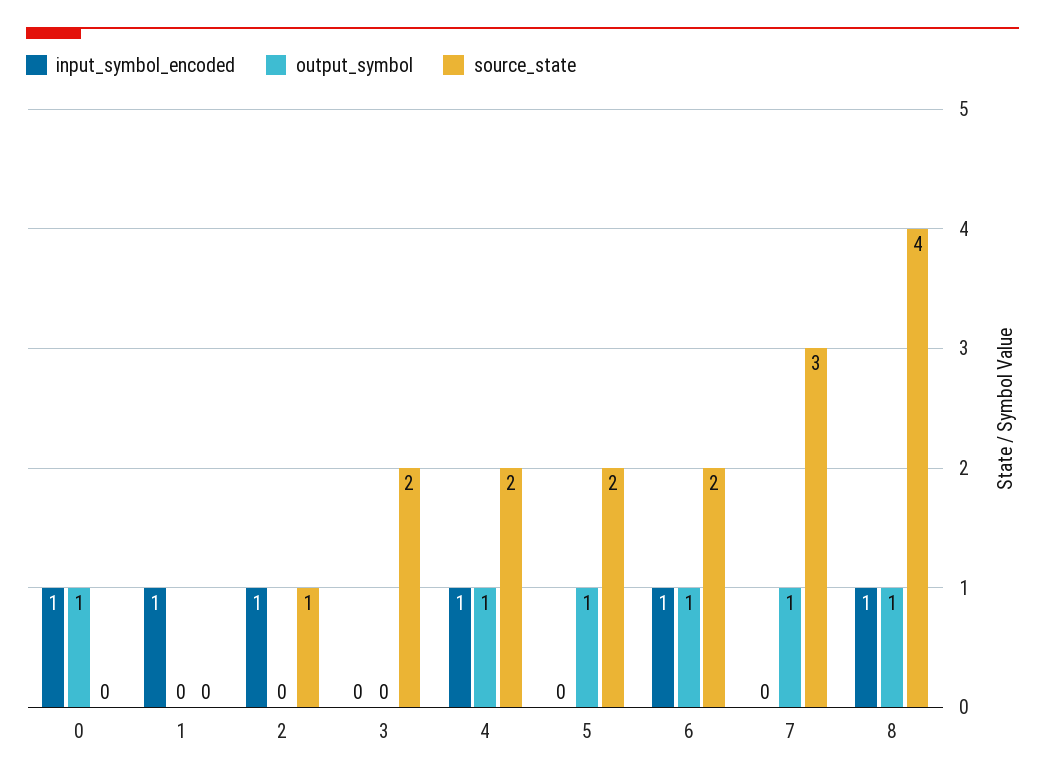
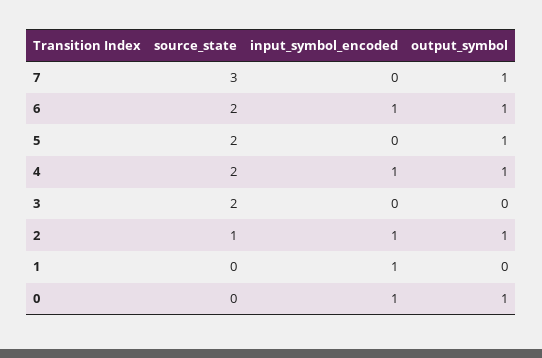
output_symbol, 2: 0 -> 1
input_symbol_encoded, 8: 1 -> none
output_symbol, 8: 1 -> none
source_state, 8: 4 -> none

